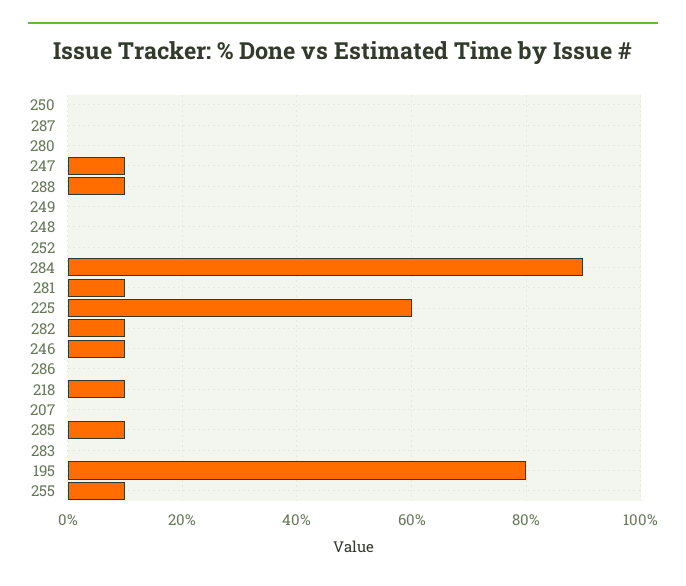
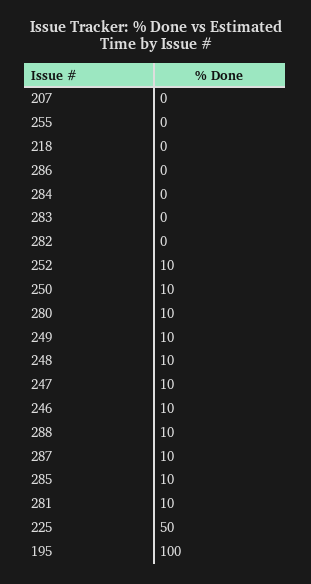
250: 0 -> 10
287: 0 -> 10
280: 0 -> 10
249: 0 -> 10
248: 0 -> 10
252: 0 -> 10
284: 90 -> 0
225: 60 -> 50
282: 10 -> 0
218: 10 -> 0
195: 80 -> 100
255: 10 -> 0

